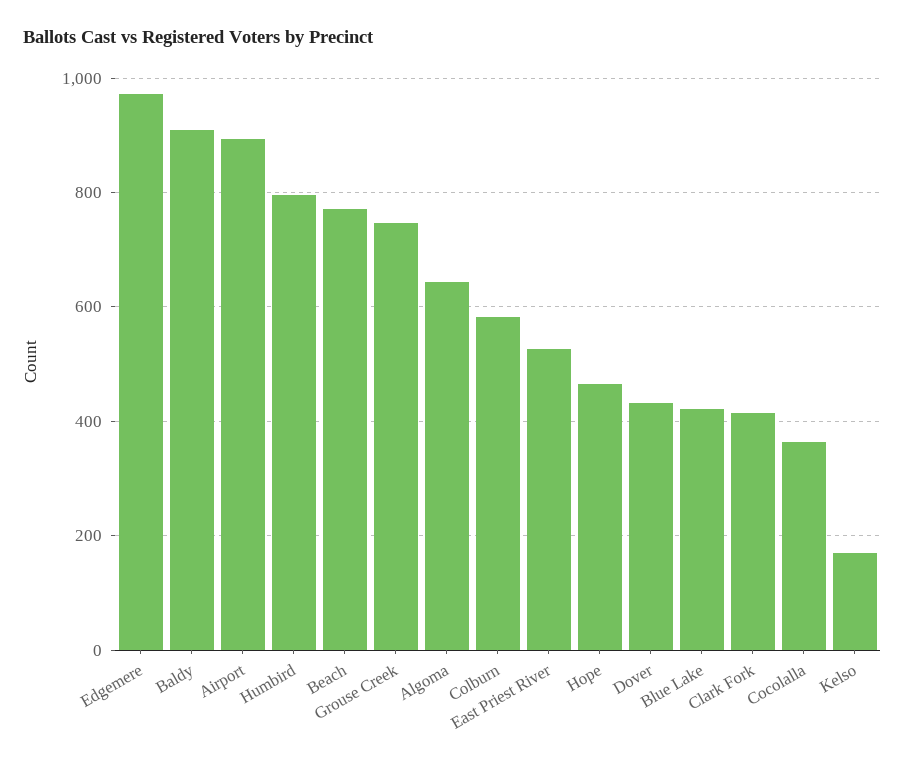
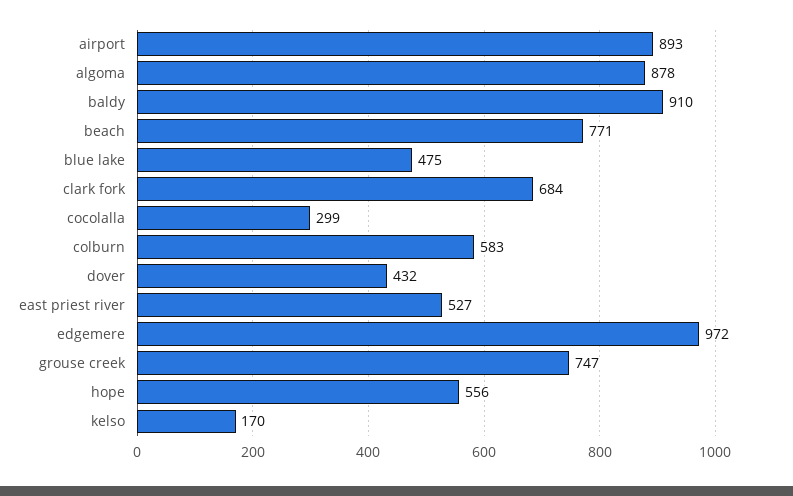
Humbird: 800 -> none
Algoma: 640 -> 878
Hope: 460 -> 556
Blue Lake: 420 -> 475
Clark Fork: 420 -> 684
Cocolalla: 360 -> 299

